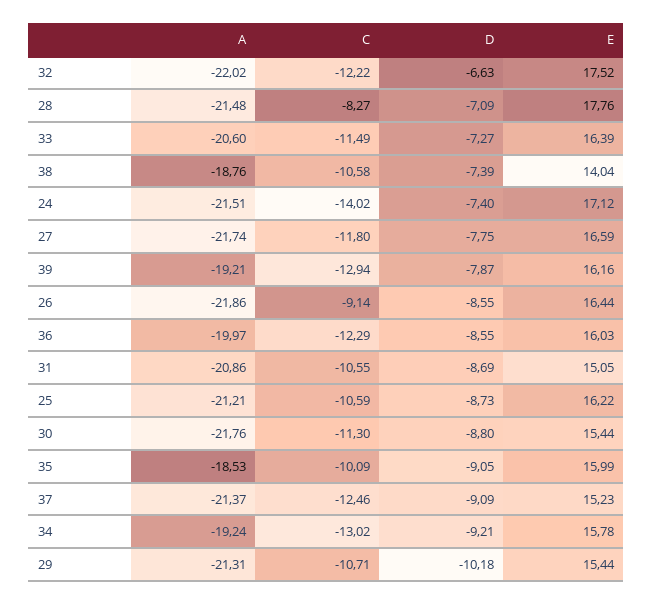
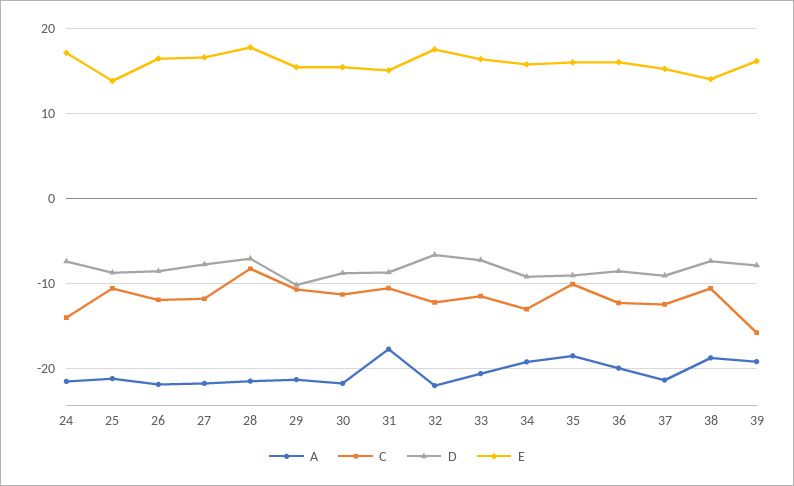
C, 39: -12.94 -> -16
C, 26: -9.14 -> -12
A, 31: -20.86 -> -18
E, 25: 16.22 -> 14

